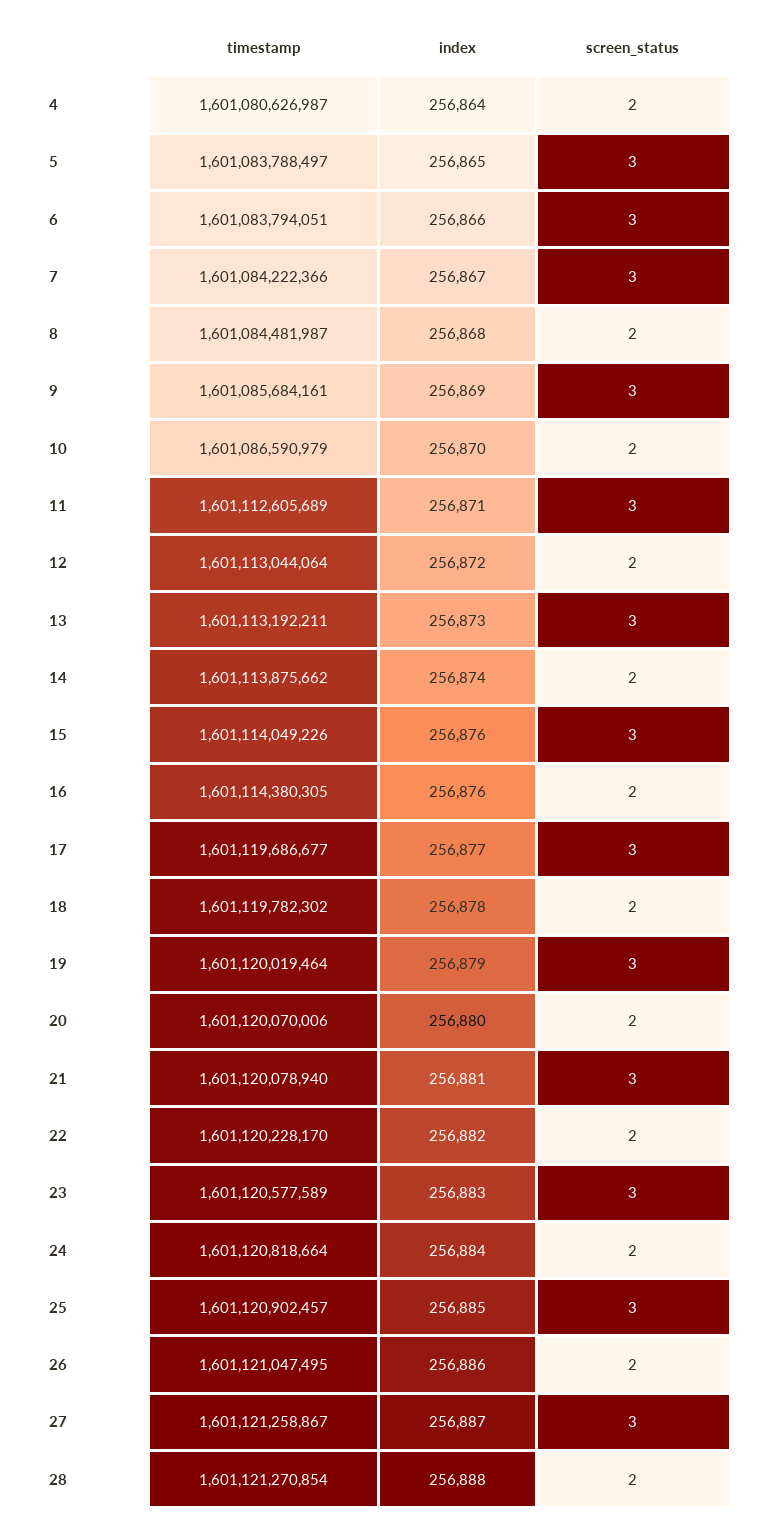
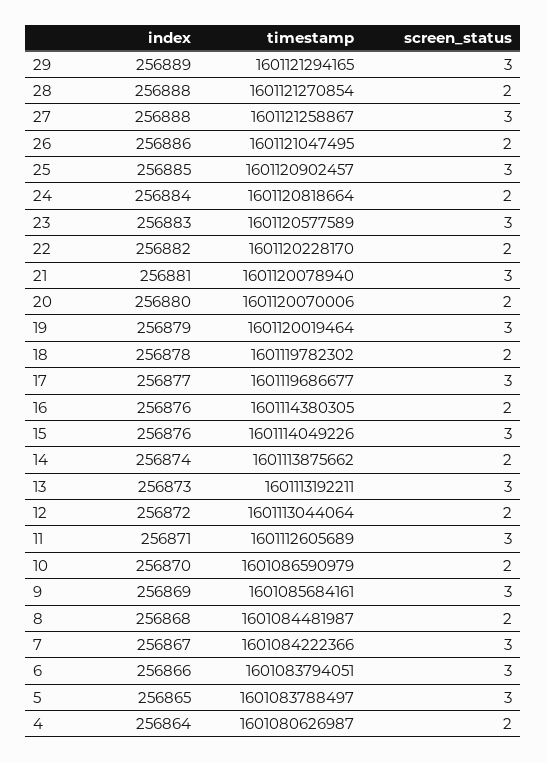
index, 27: 256887 -> 256888
index, 29: none -> 256889
timestamp, 29: none -> 1601121294165
screen_status, 29: none -> 3

